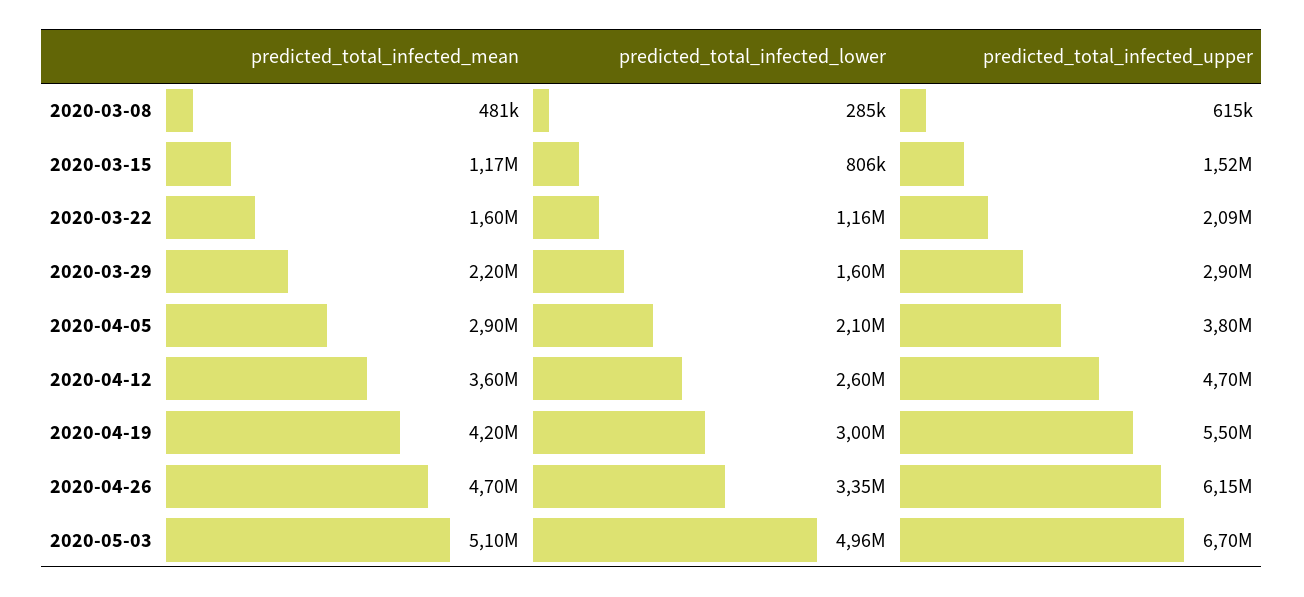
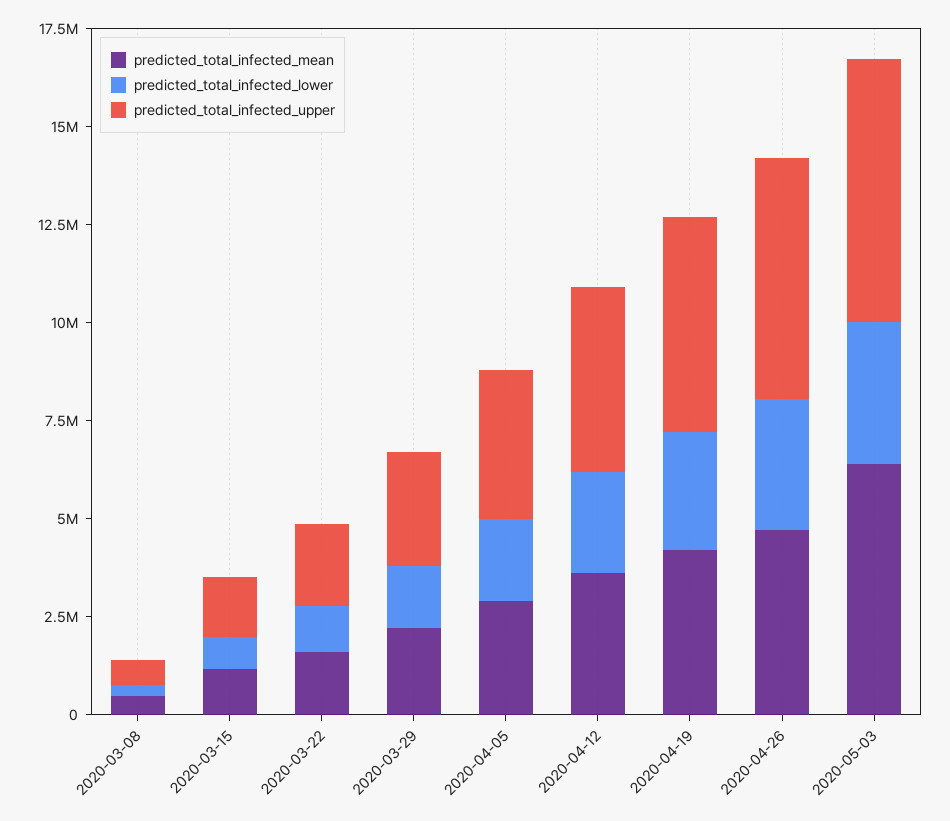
predicted_total_infected_mean, 2020-05-03: 5100000 -> 6500000
predicted_total_infected_lower, 2020-05-03: 4960000 -> 3500000

